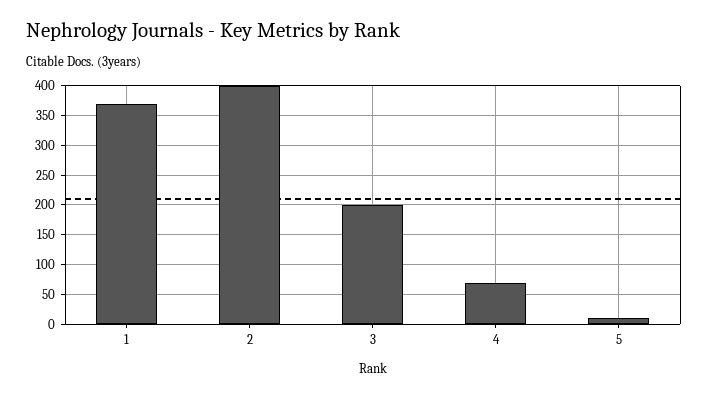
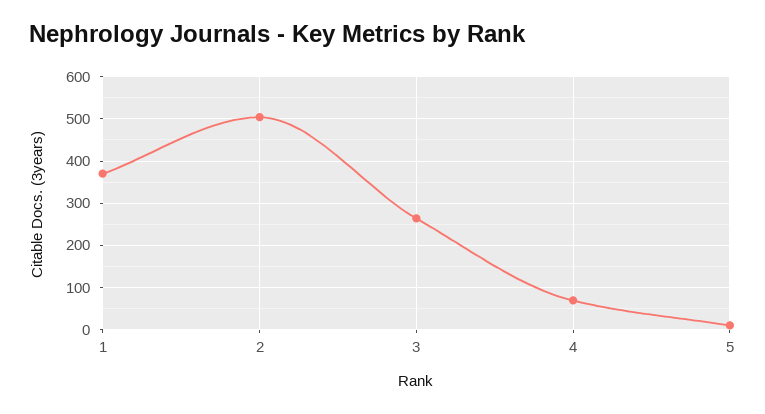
2: 400 -> 500
3: 200 -> 260

